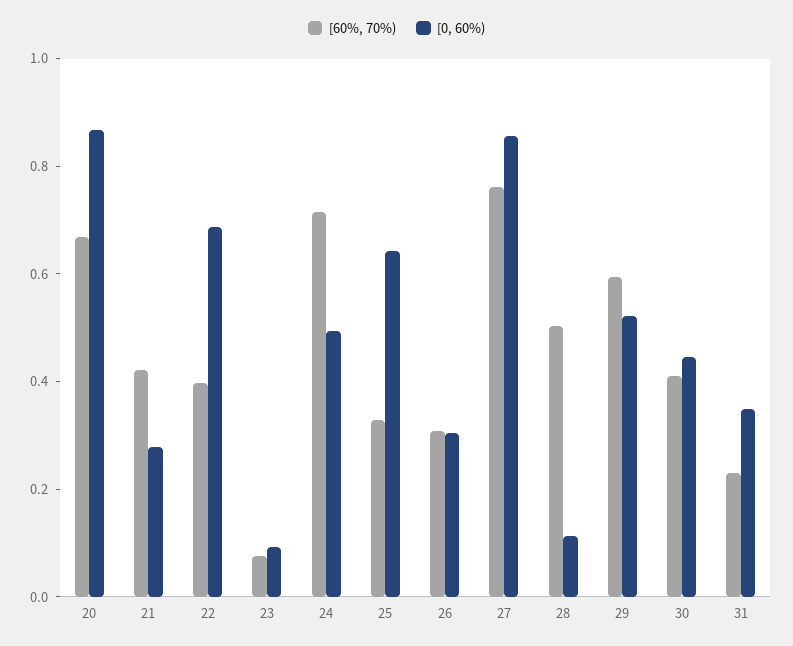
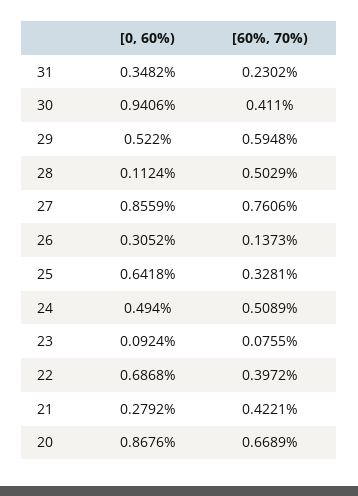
[60%, 70%), 24: 0.7 -> 0.5089
[60%, 70%), 26: 0.3 -> 0.1373
[0, 60%), 30: 0.45 -> 0.9406

